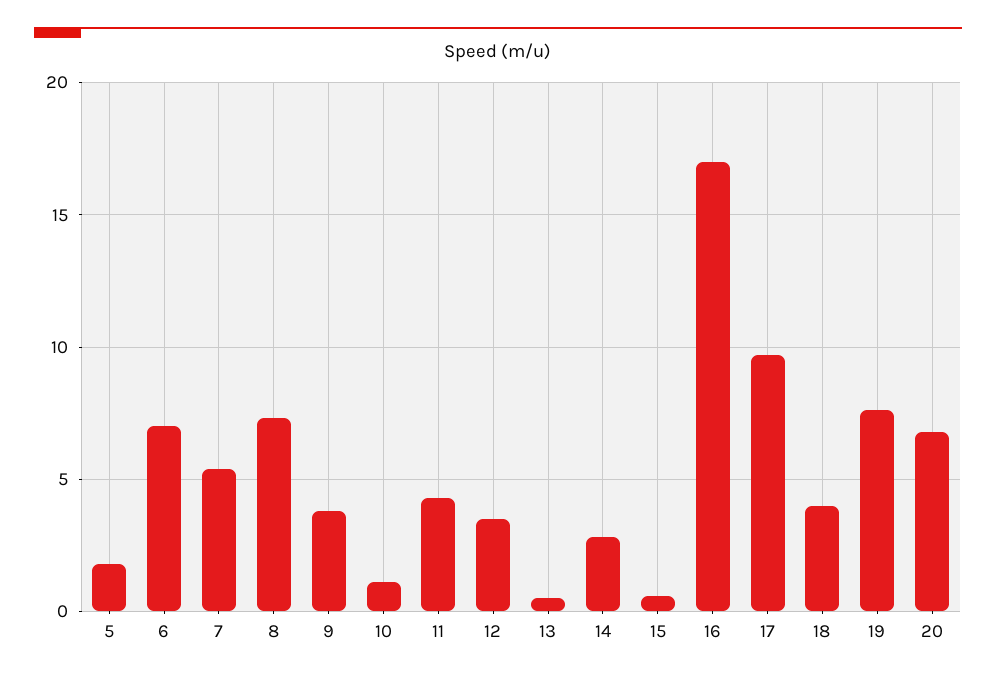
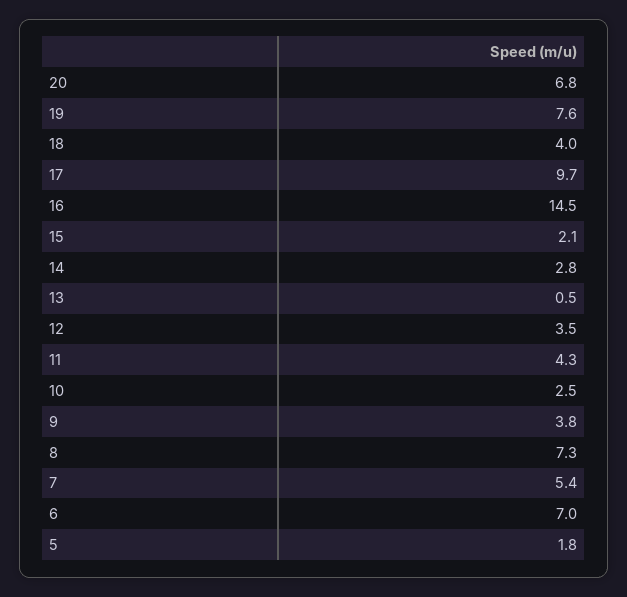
10: 1 -> 2.5
15: 0.5 -> 2.1
16: 17 -> 14.5

